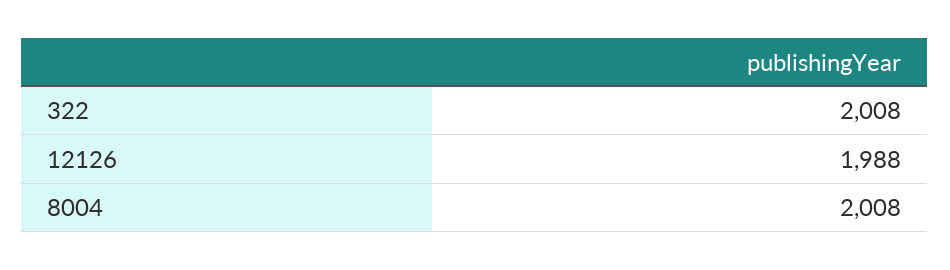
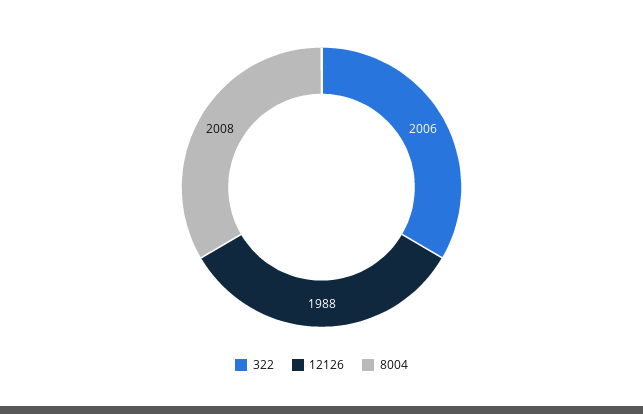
322: 2008 -> 2006

